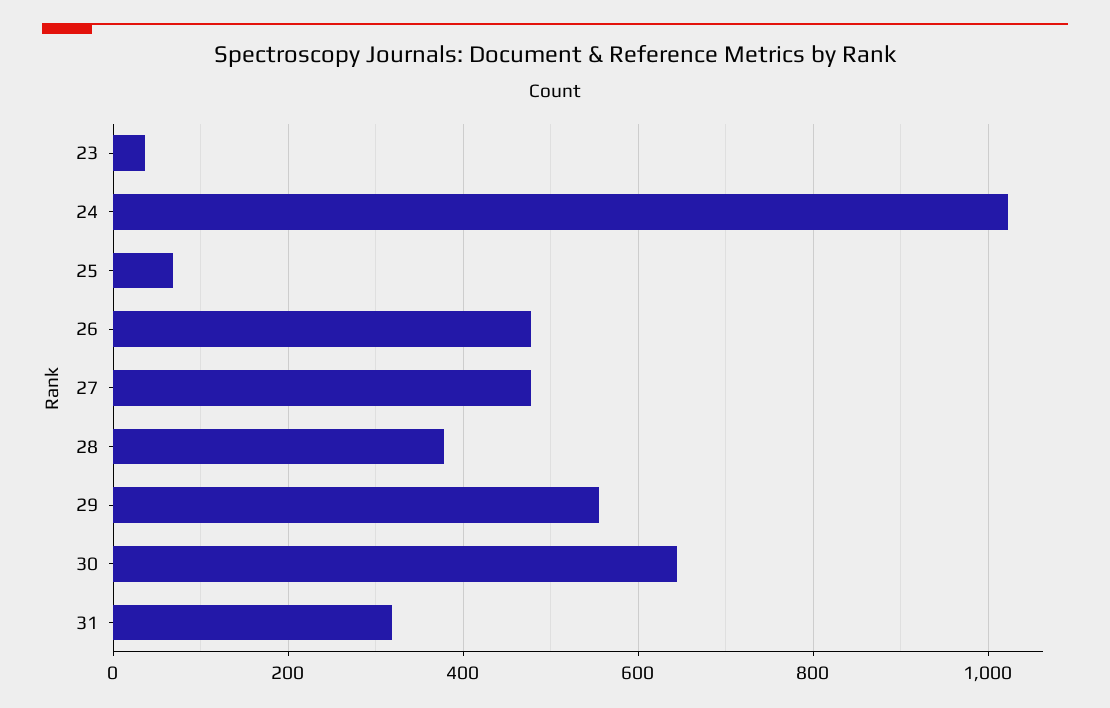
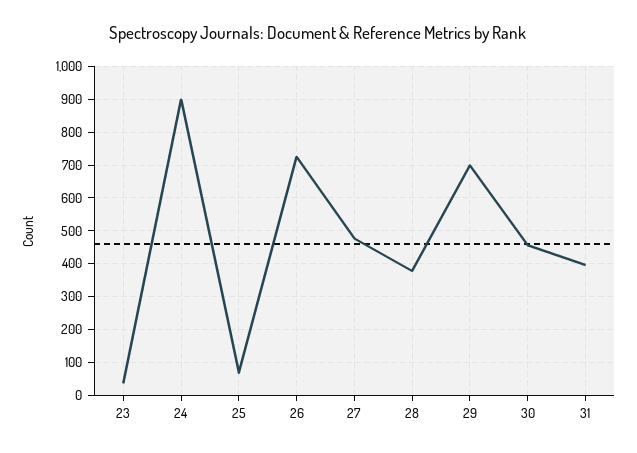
24: 1020 -> 900
26: 480 -> 720
29: 560 -> 700
30: 640 -> 460
31: 320 -> 400

